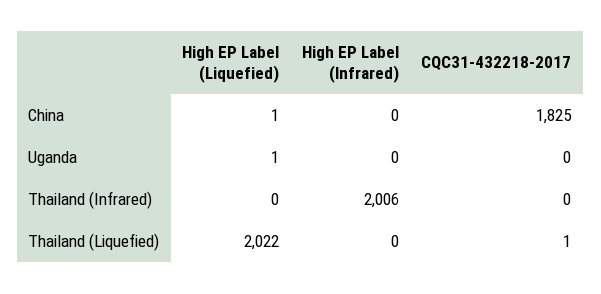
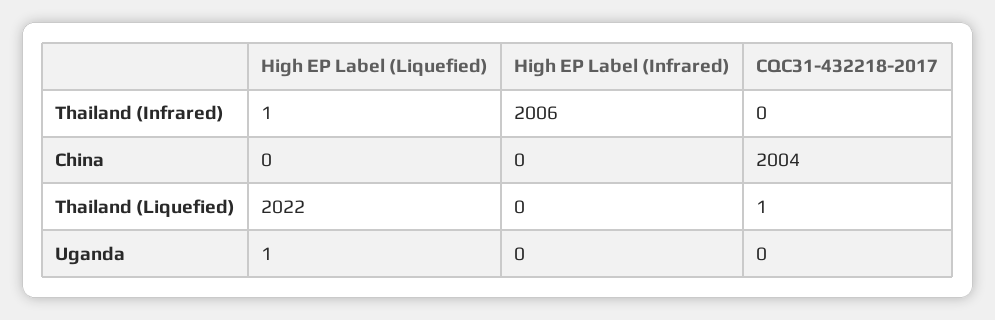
High EP Label (Liquefied), China: 1 -> 0
CQC31-432218-2017, China: 1825 -> 2004
High EP Label (Liquefied), Thailand (Infrared): 0 -> 1

